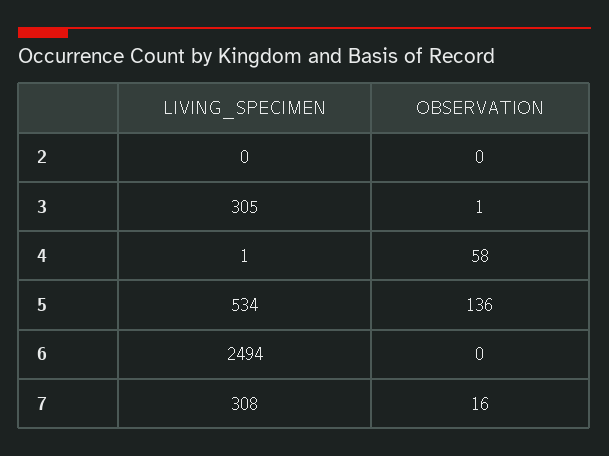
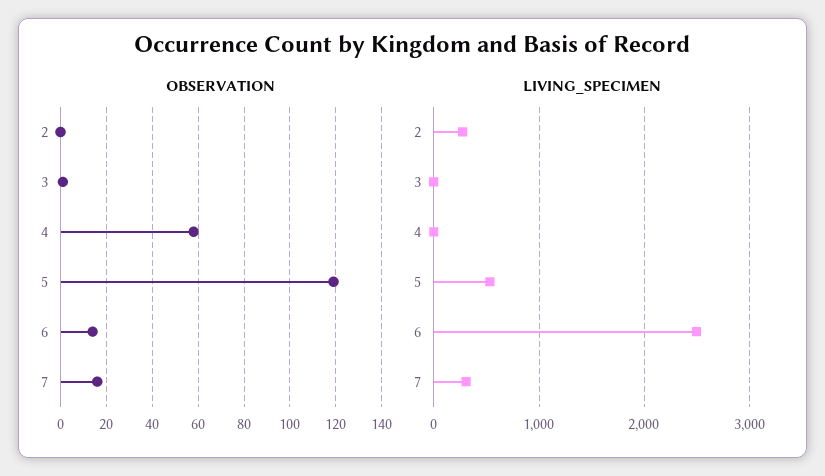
LIVING_SPECIMEN, 2: 0 -> 300
LIVING_SPECIMEN, 3: 305 -> 0
OBSERVATION, 5: 136 -> 120
OBSERVATION, 6: 0 -> 15

